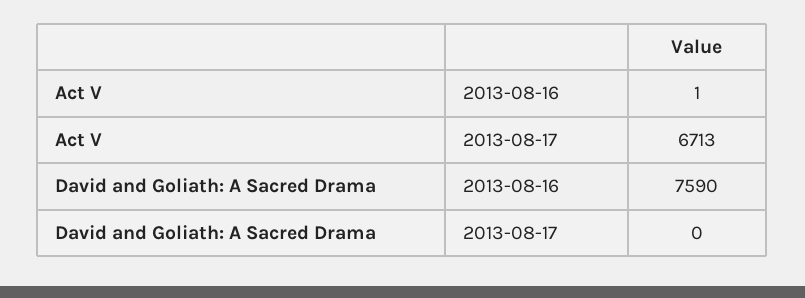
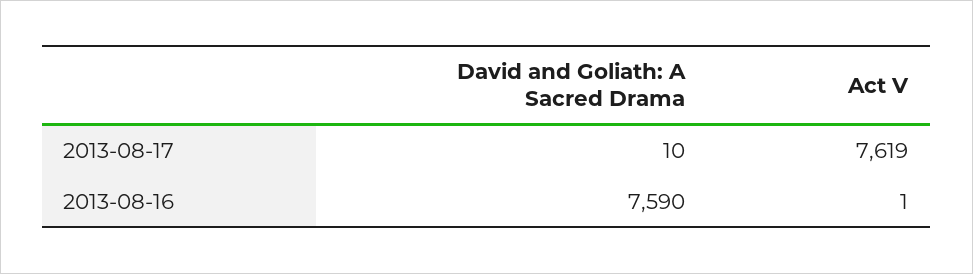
Act V, 2013-08-17: 6713 -> 7619
David and Goliath: A Sacred Drama, 2013-08-17: 0 -> 10

